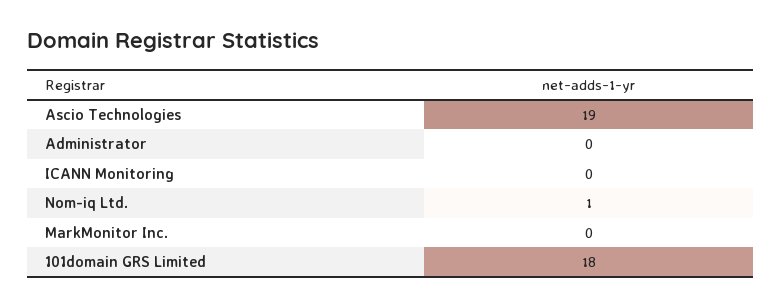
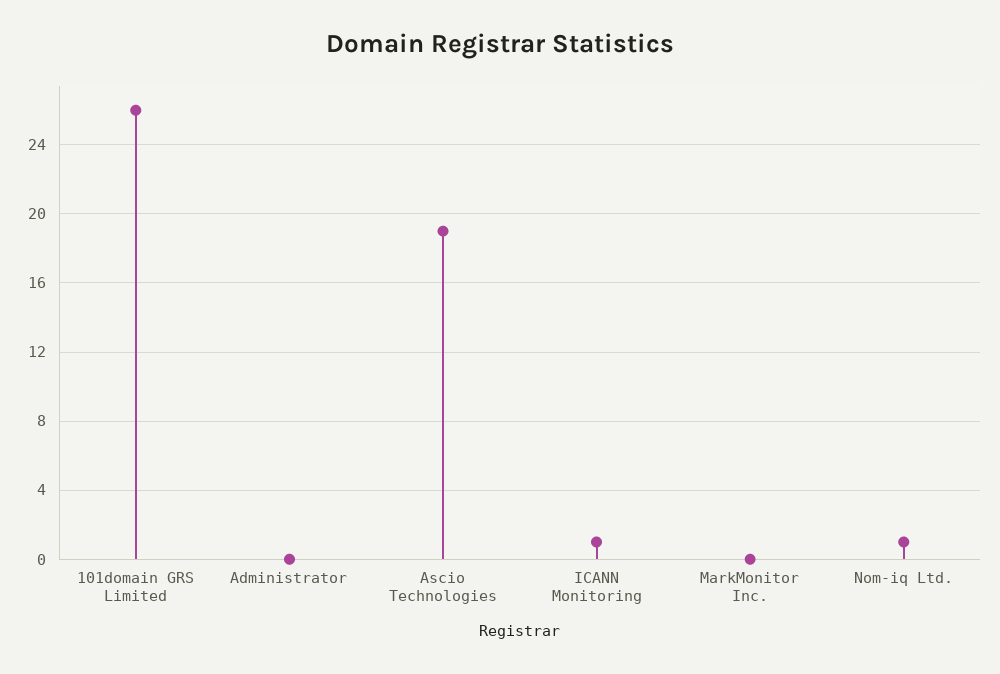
ICANN Monitoring: 0 -> 1
101domain GRS Limited: 18 -> 26

